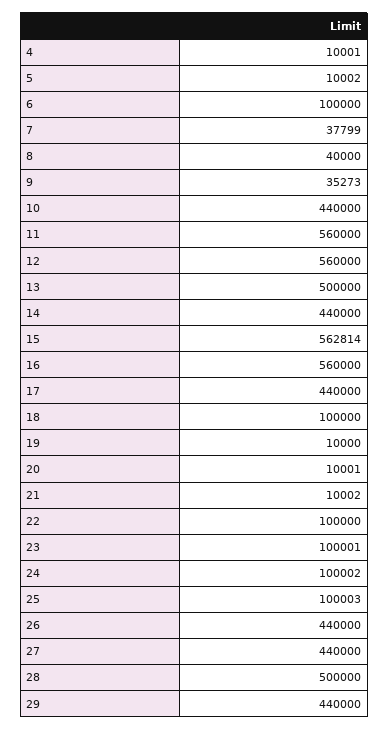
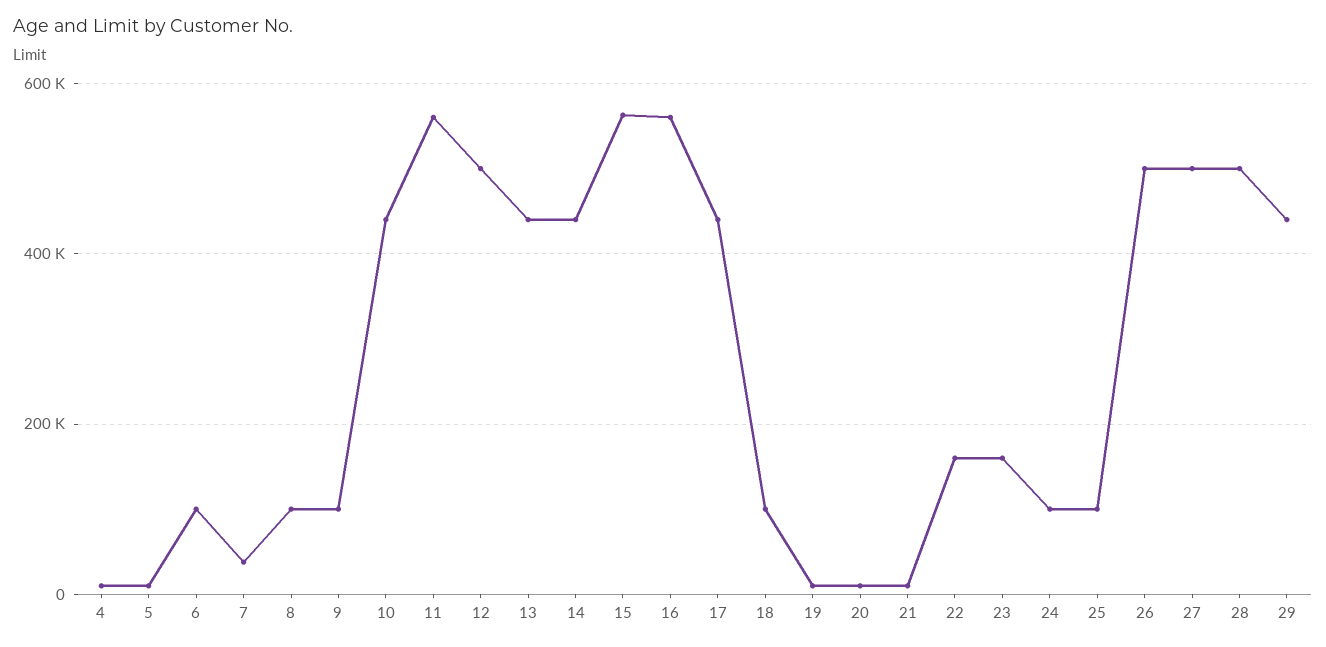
8: 40000 -> 100000
9: 35273 -> 100000
12: 560000 -> 500000
13: 500000 -> 440000
22: 100000 -> 160000
23: 100001 -> 160000
26: 440000 -> 500000
27: 440000 -> 500000

